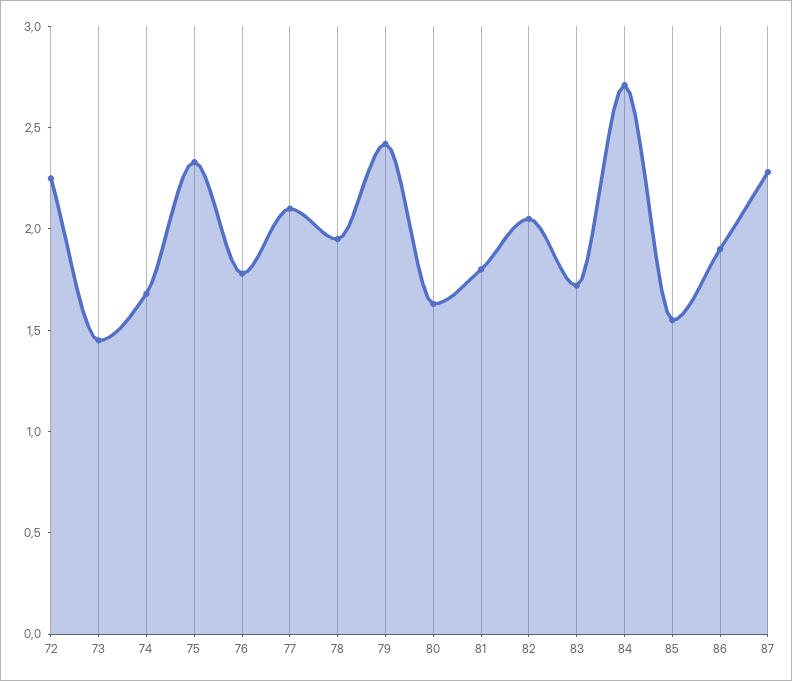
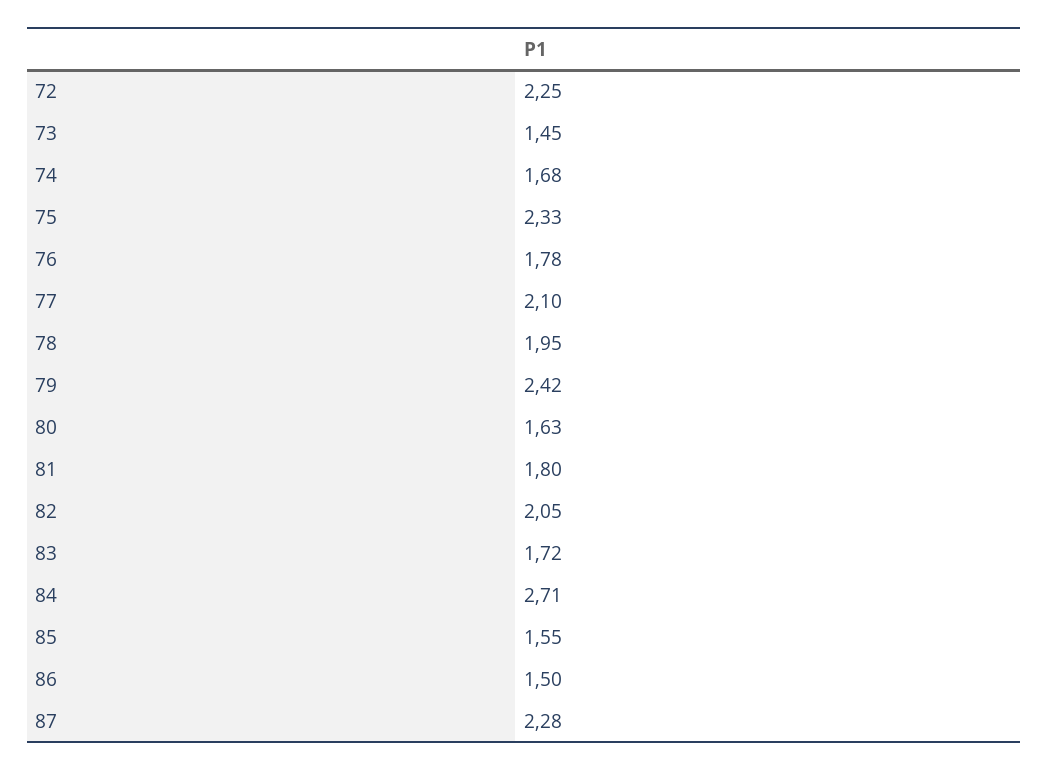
86: 1.9 -> 1.5

